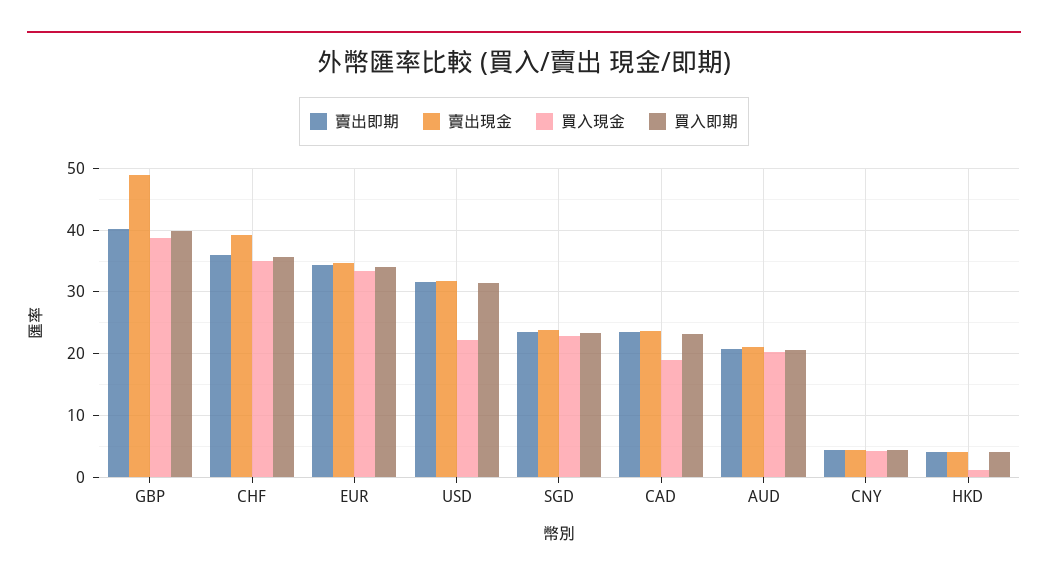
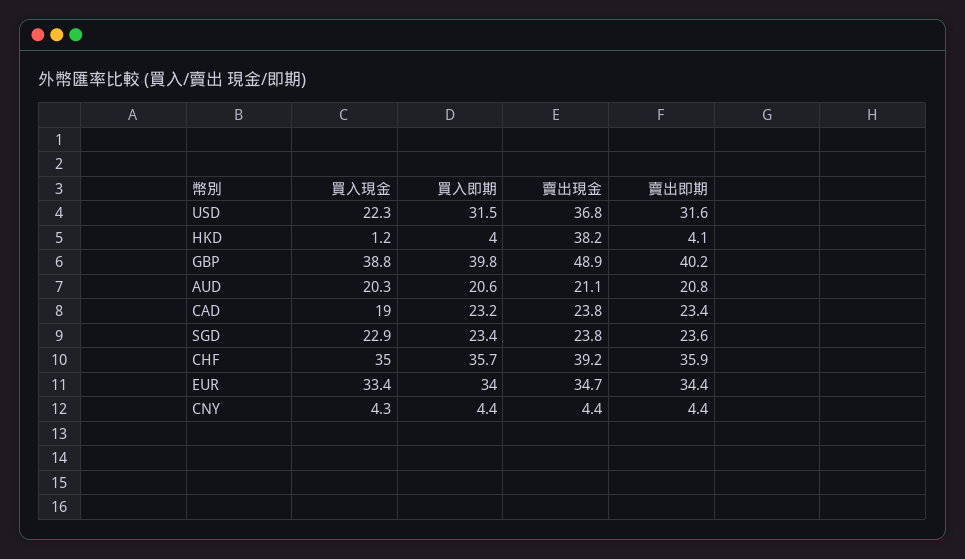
賣出現金, USD: 32 -> 36.8
賣出現金, HKD: 4 -> 38.2

